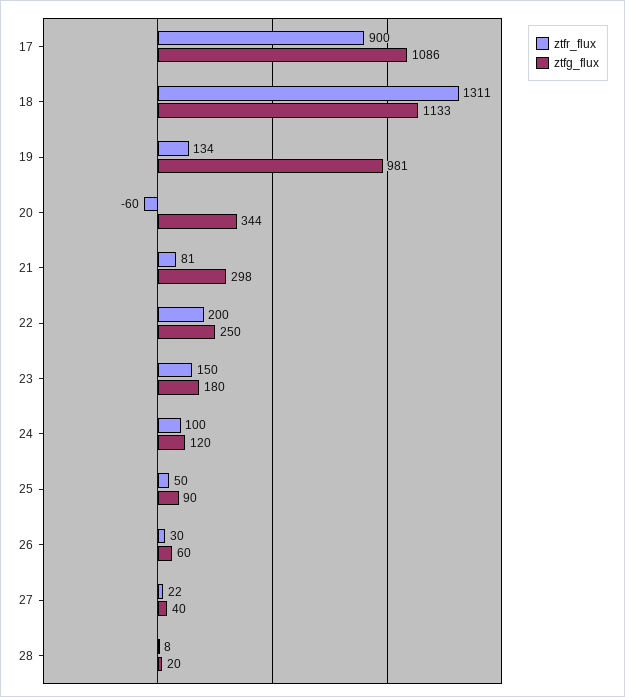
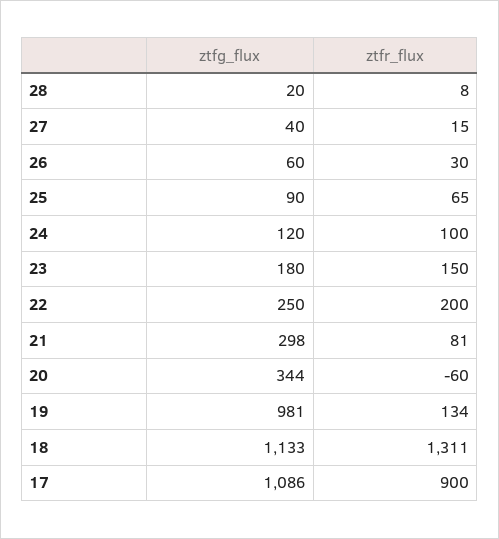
ztfr_flux, 25: 50 -> 65
ztfr_flux, 27: 22 -> 15

